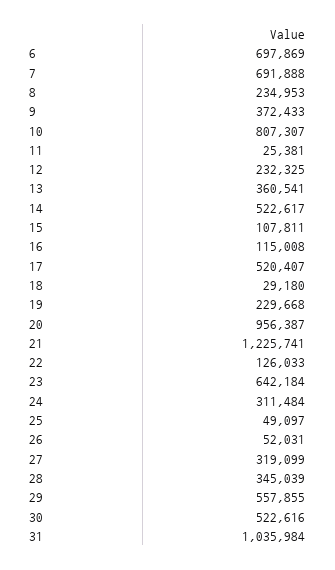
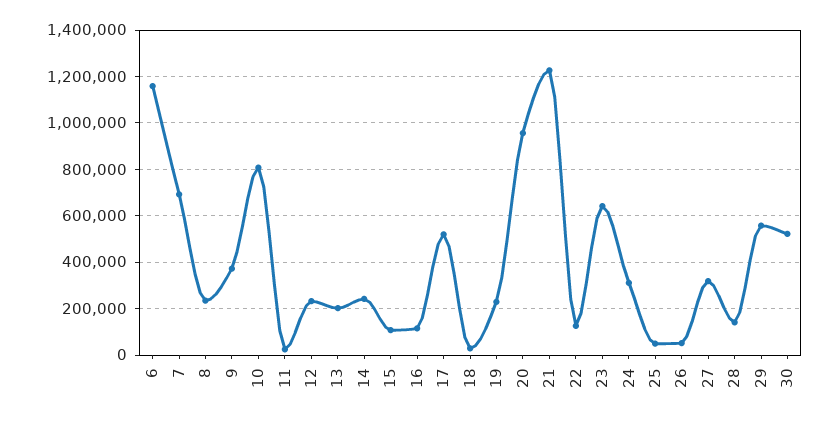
6: 697869 -> 1150000
13: 360541 -> 200000
14: 522617 -> 250000
28: 345039 -> 150000
31: 1035984 -> none

